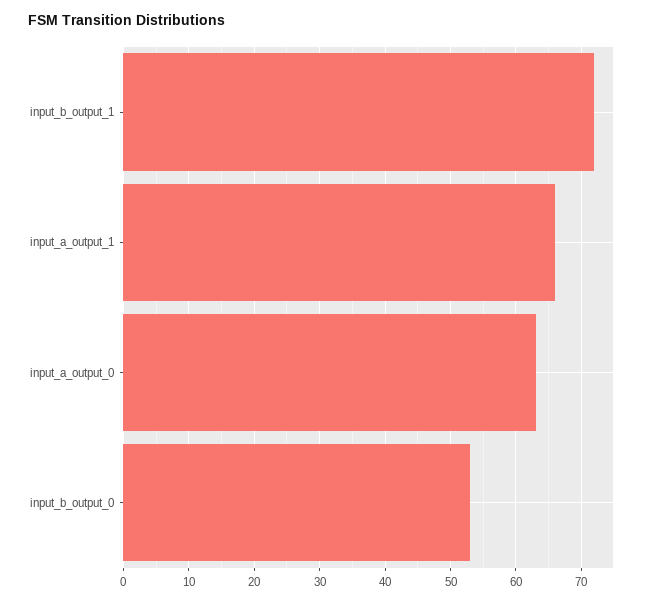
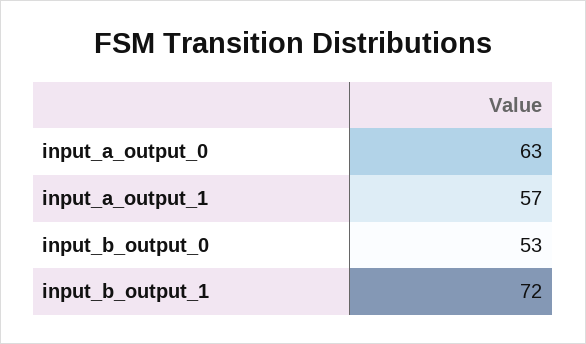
input_a_output_1: 66 -> 57

